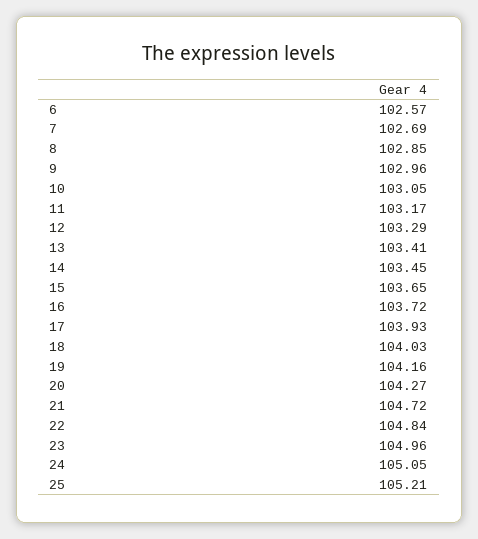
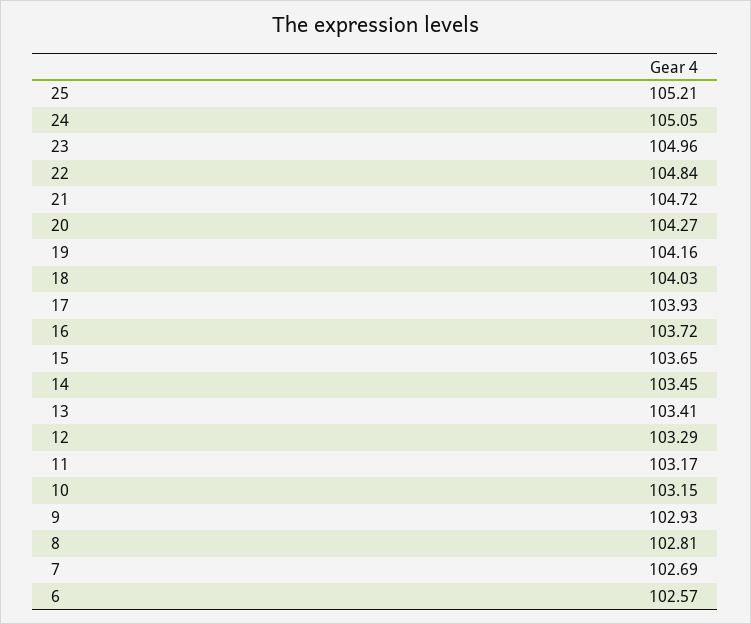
8: 102.85 -> 102.81
9: 102.96 -> 102.93
10: 103.05 -> 103.15

